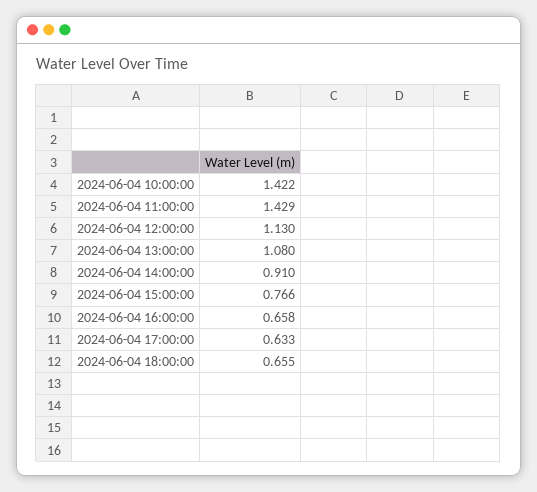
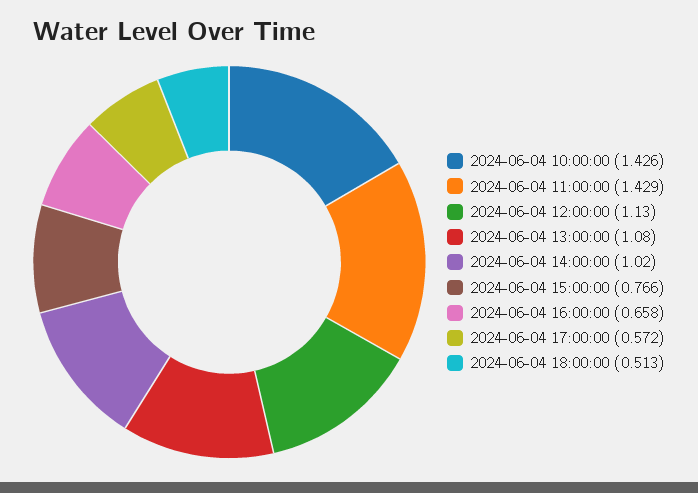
2024-06-04 10:00:00: 1.422 -> 1.426
2024-06-04 14:00:00: 0.91 -> 1.02
2024-06-04 17:00:00: 0.633 -> 0.572
2024-06-04 18:00:00: 0.655 -> 0.513

